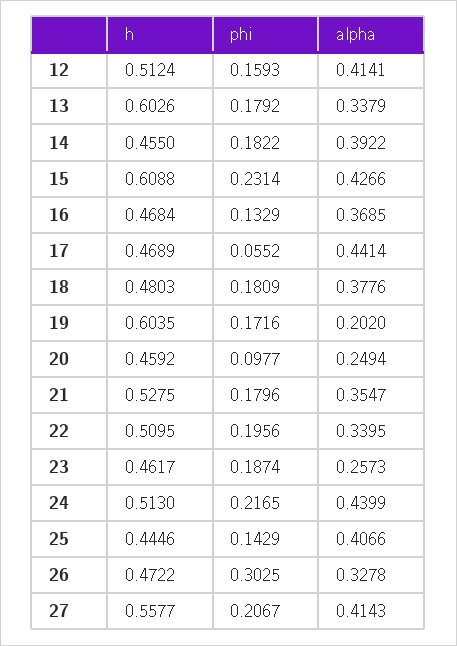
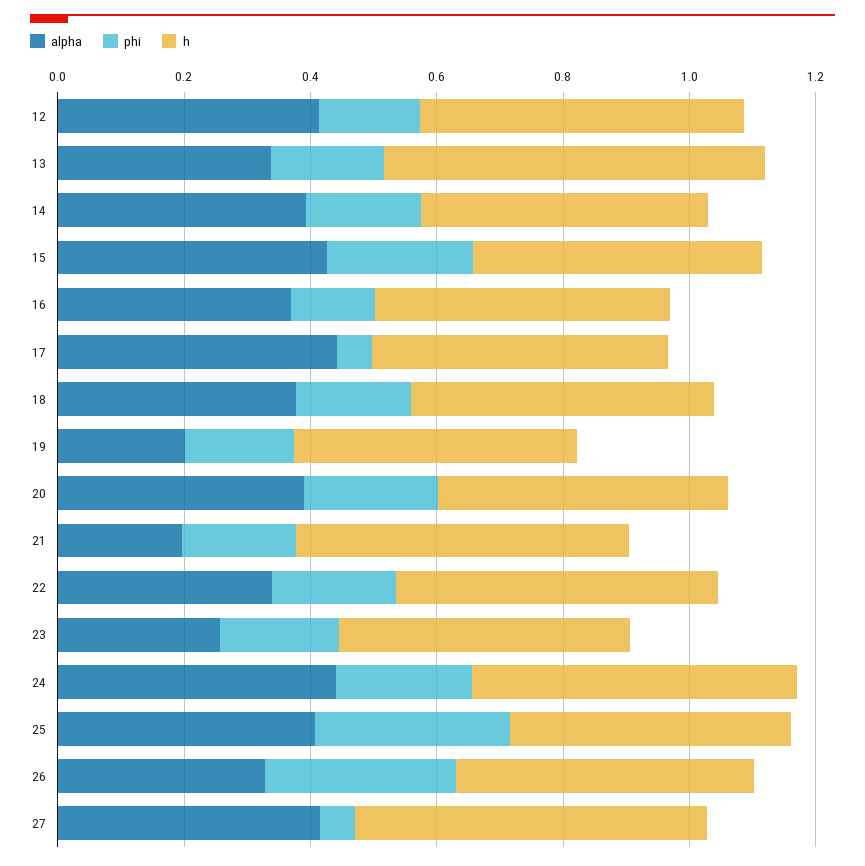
h, 15: 0.6088 -> 0.45
h, 19: 0.6035 -> 0.45
phi, 20: 0.0977 -> 0.2
alpha, 20: 0.2494 -> 0.4
alpha, 21: 0.3547 -> 0.2
phi, 25: 0.1429 -> 0.3
phi, 27: 0.2067 -> 0.05

